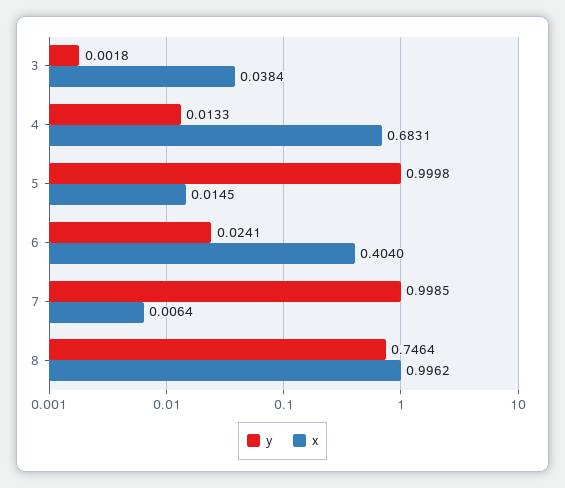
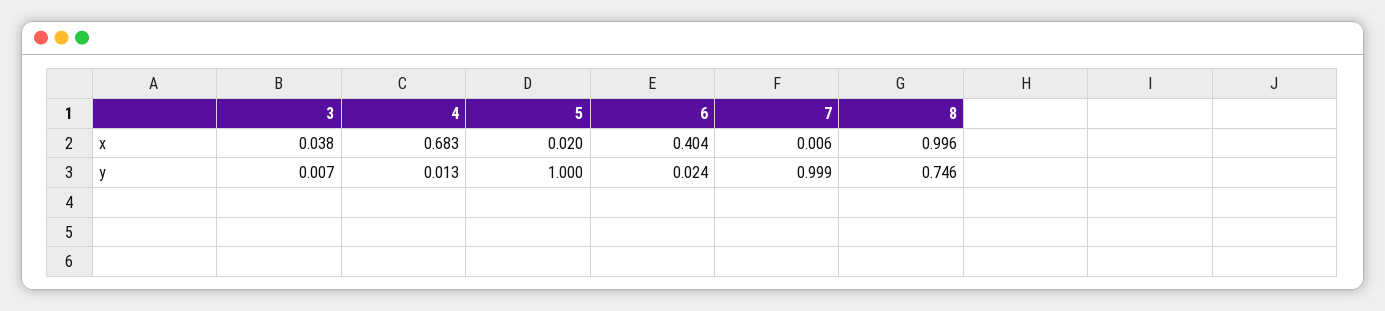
y, 3: 0.0018 -> 0.007
x, 5: 0.0145 -> 0.02

